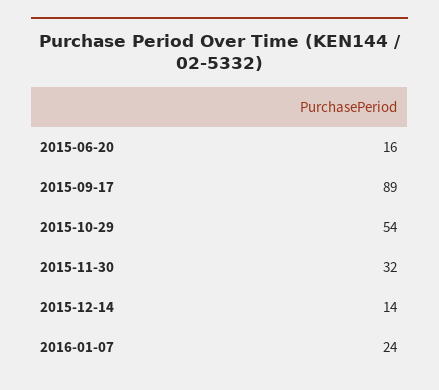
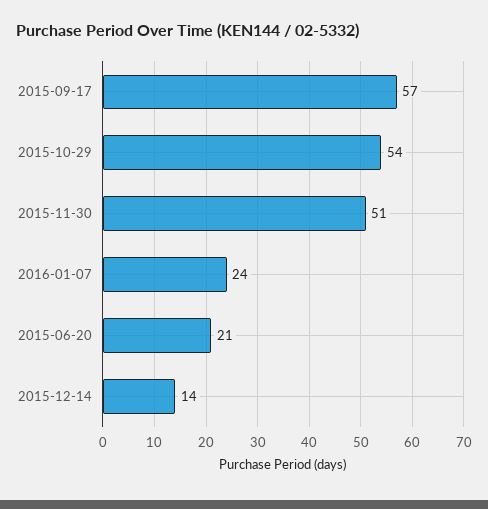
2015-06-20: 16 -> 21
2015-09-17: 89 -> 57
2015-11-30: 32 -> 51

